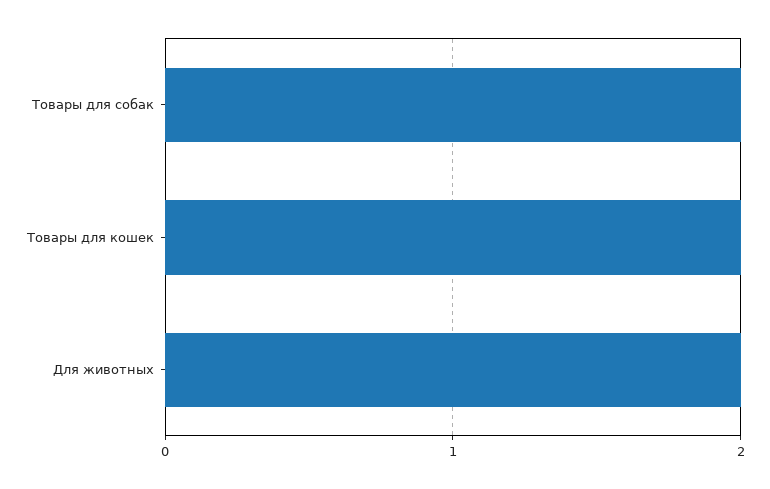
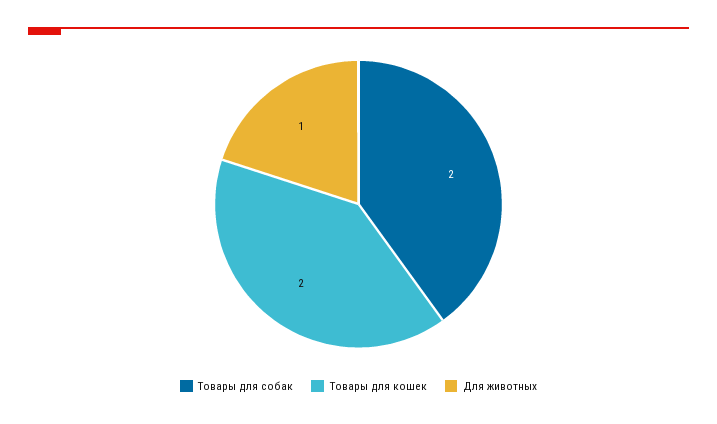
Для животных: 2 -> 1

